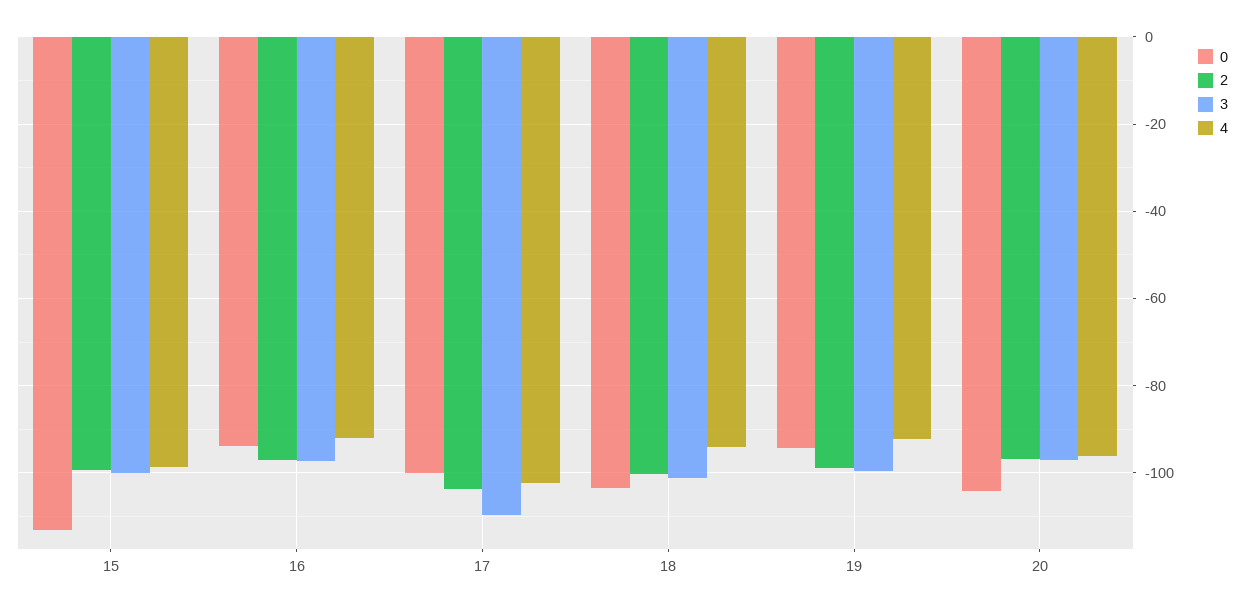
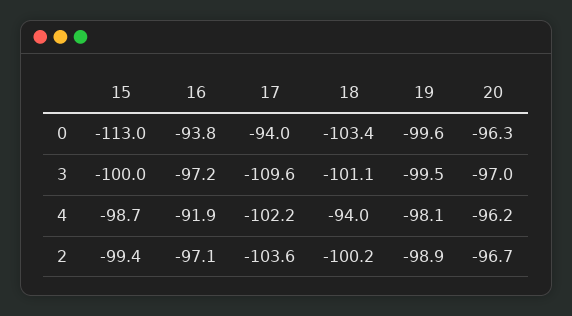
0, 17: -100 -> -94
0, 19: -94 -> -99.6
4, 19: -92 -> -98.1
0, 20: -104 -> -96.3

